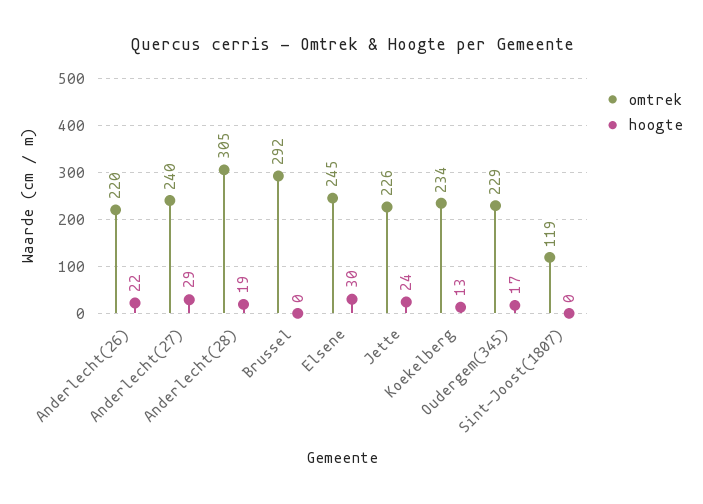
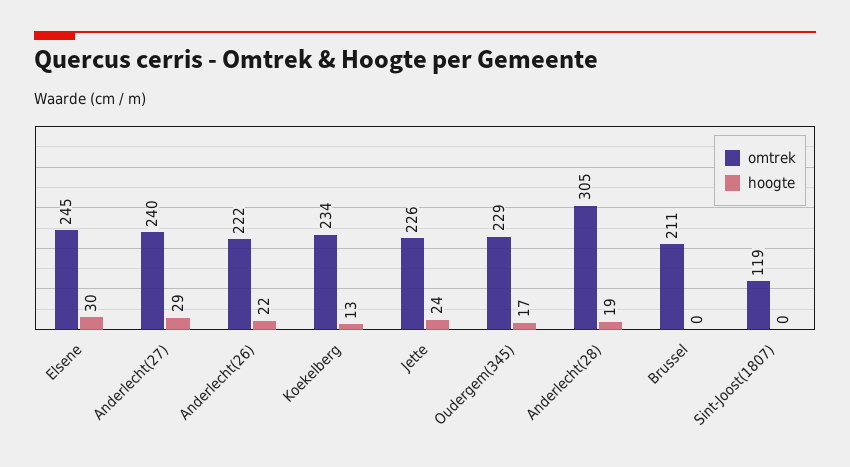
omtrek, Anderlecht(26): 220 -> 222
omtrek, Brussel: 292 -> 211

